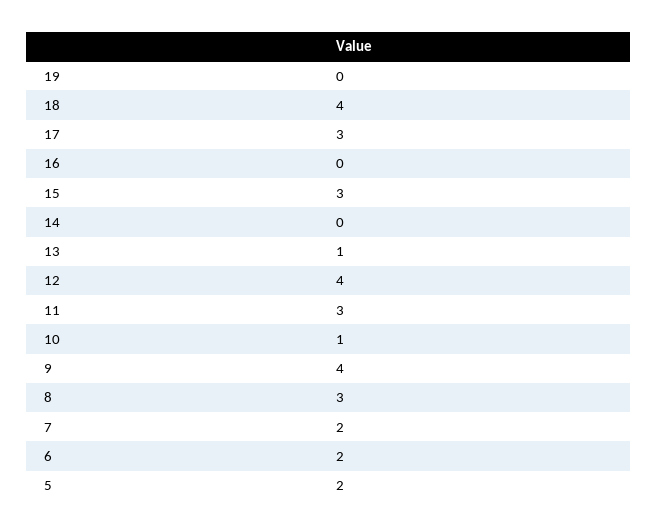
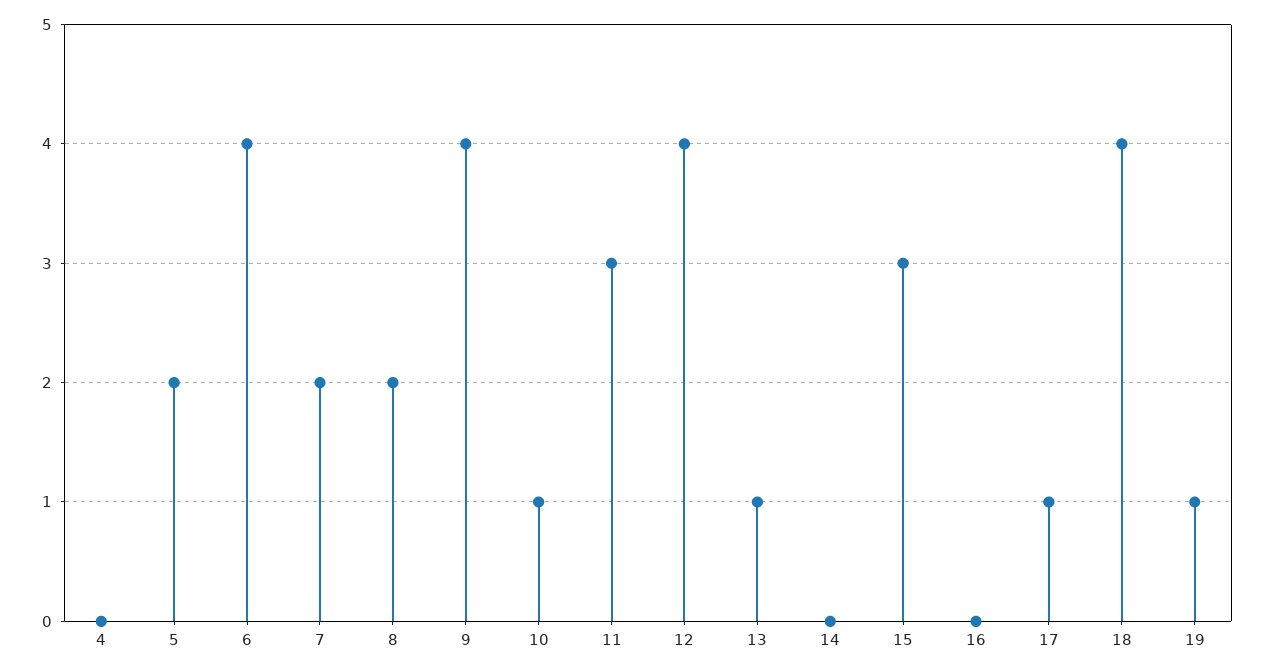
19: 0 -> 1
17: 3 -> 1
8: 3 -> 2
6: 2 -> 4
4: none -> 0

